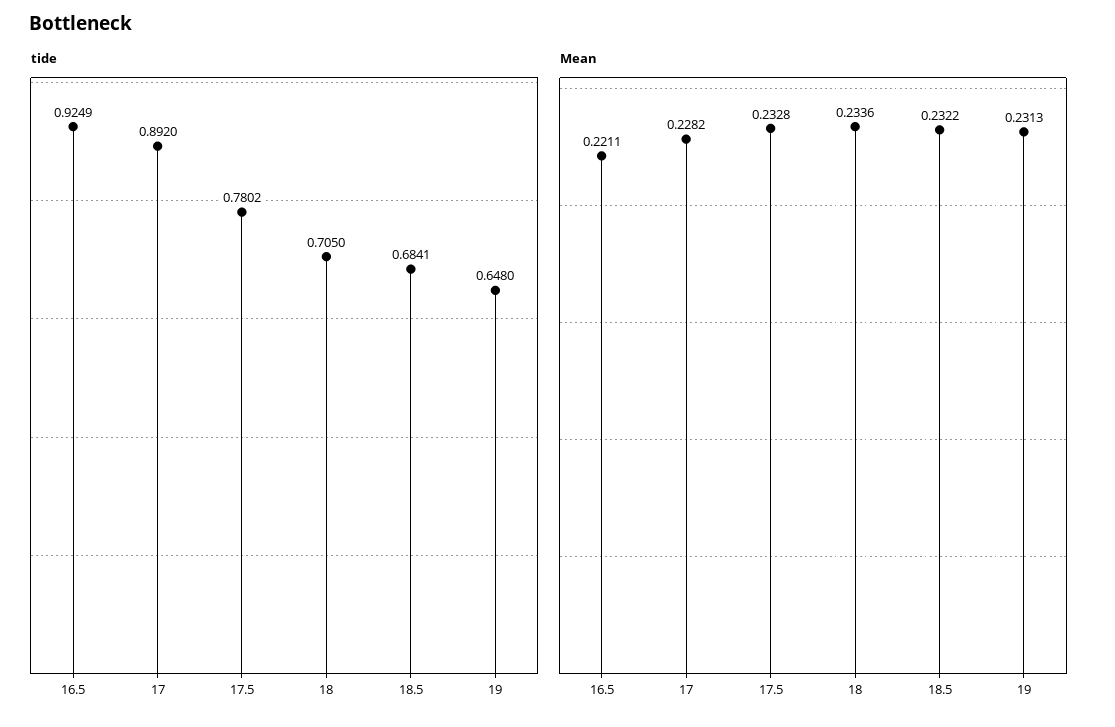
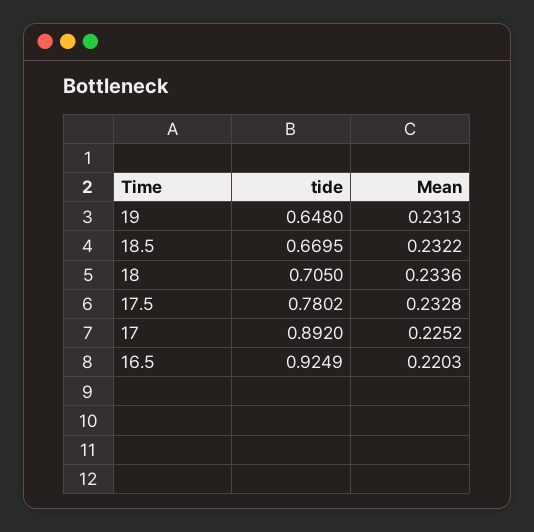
tide, 18.5: 0.6841 -> 0.6695
Mean, 16.5: 0.2211 -> 0.2203
Mean, 17: 0.2282 -> 0.2252

